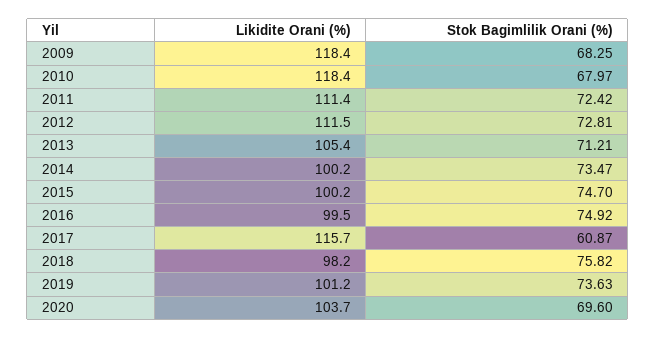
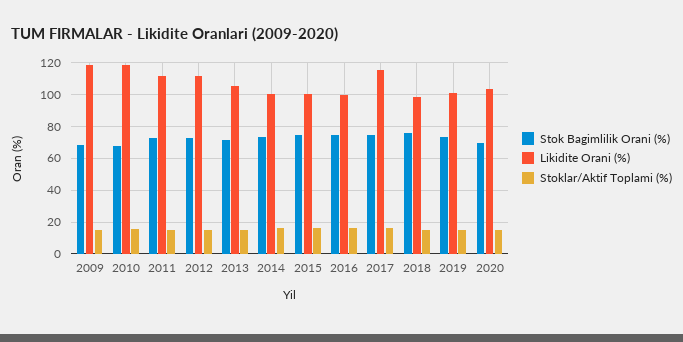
Stok Bagimlilik Orani (%), 2017: 60.87 -> 75
Stoklar/Aktif Toplami (%), 2009: none -> 15
Stoklar/Aktif Toplami (%), 2010: none -> 15
Stoklar/Aktif Toplami (%), 2011: none -> 15
Stoklar/Aktif Toplami (%), 2012: none -> 15
Stoklar/Aktif Toplami (%), 2013: none -> 15
Stoklar/Aktif Toplami (%), 2014: none -> 15
Stoklar/Aktif Toplami (%), 2015: none -> 15
Stoklar/Aktif Toplami (%), 2016: none -> 15
Stoklar/Aktif Toplami (%), 2017: none -> 15
Stoklar/Aktif Toplami (%), 2018: none -> 15
Stoklar/Aktif Toplami (%), 2019: none -> 15
Stoklar/Aktif Toplami (%), 2020: none -> 15

